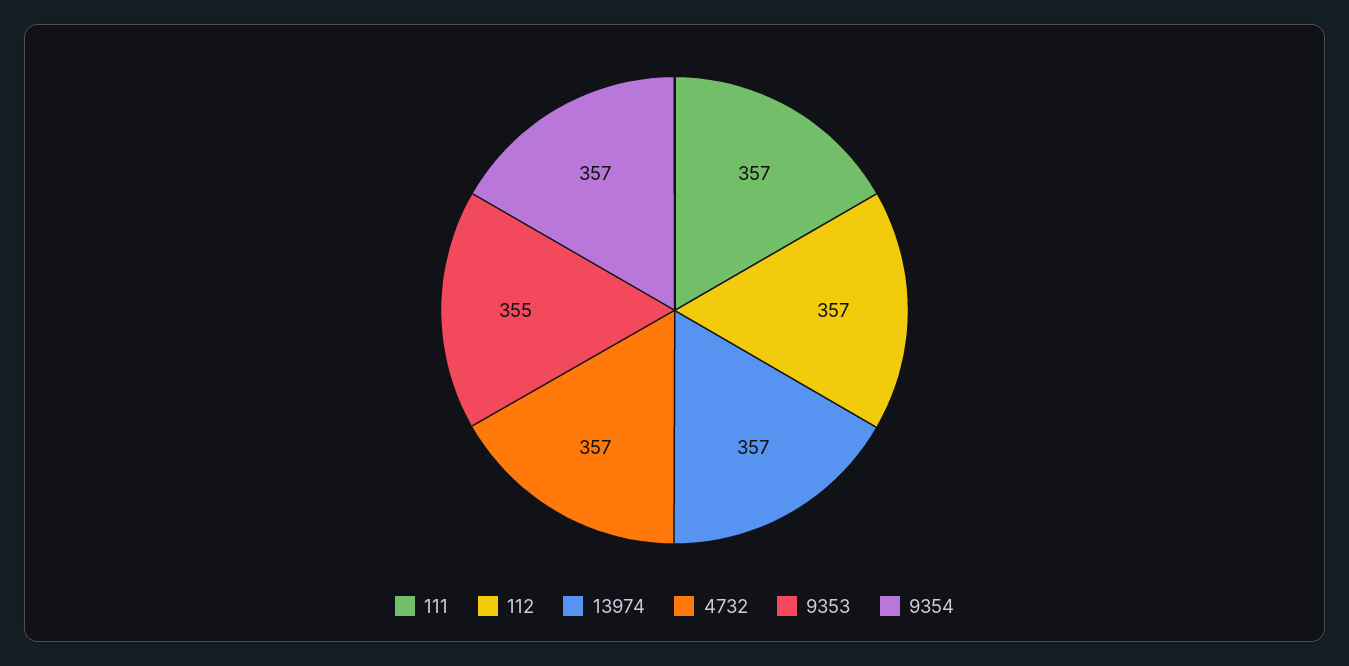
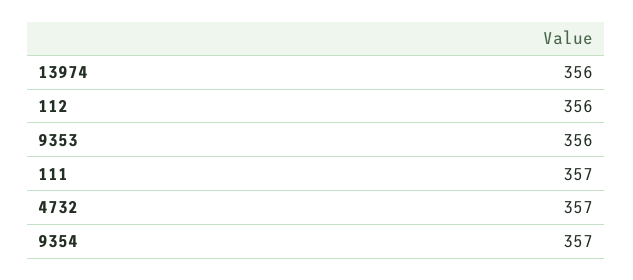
112: 357 -> 356
13974: 357 -> 356
9353: 355 -> 356

